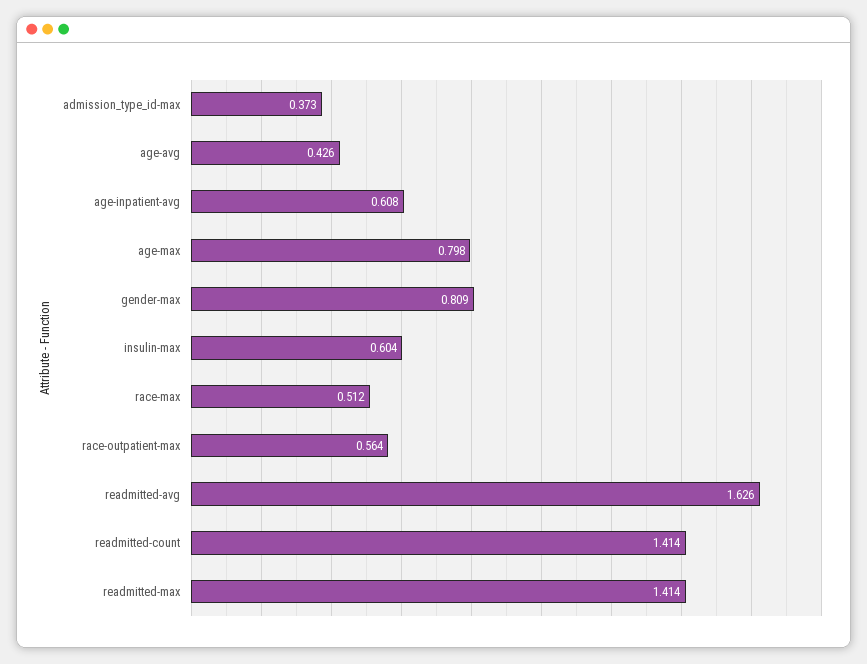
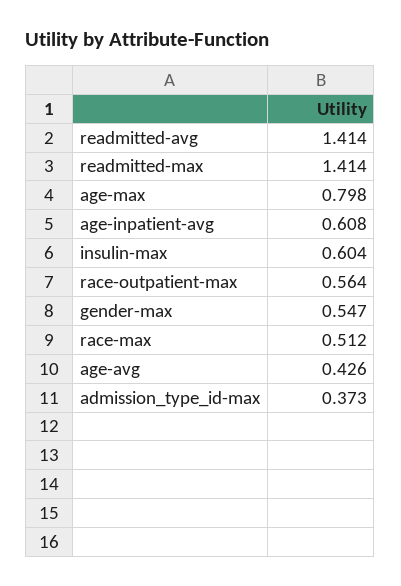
gender-max: 0.809 -> 0.547
readmitted-avg: 1.626 -> 1.414
readmitted-count: 1.414 -> none

